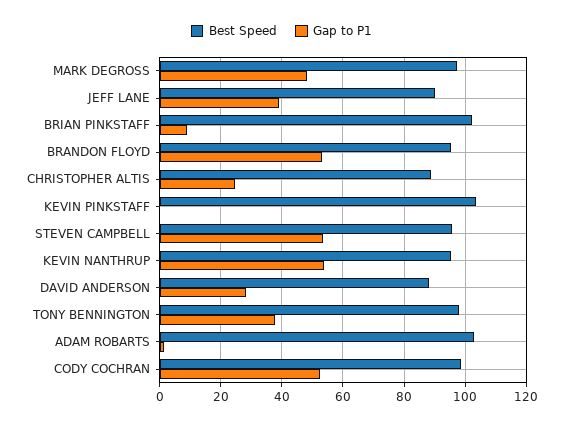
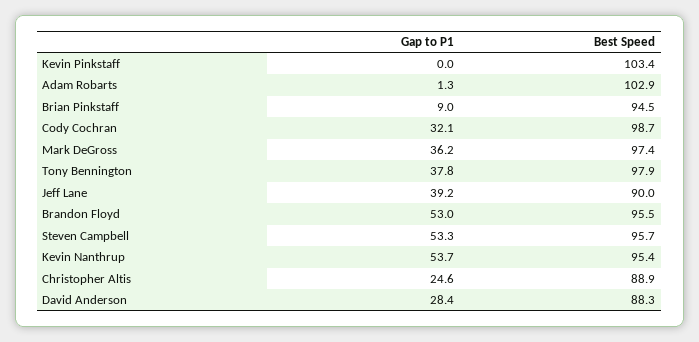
Gap to P1, MARK DEGROSS: 48 -> 36.2
Best Speed, BRIAN PINKSTAFF: 102 -> 94.5
Gap to P1, CODY COCHRAN: 52 -> 32.1

